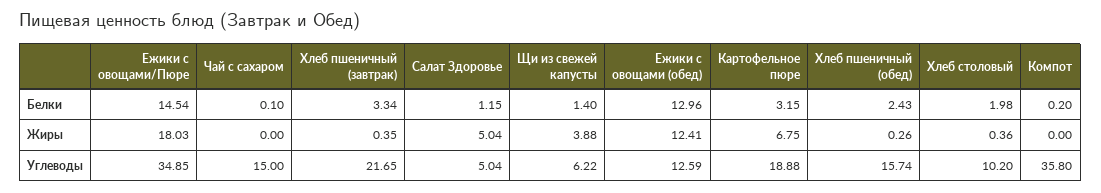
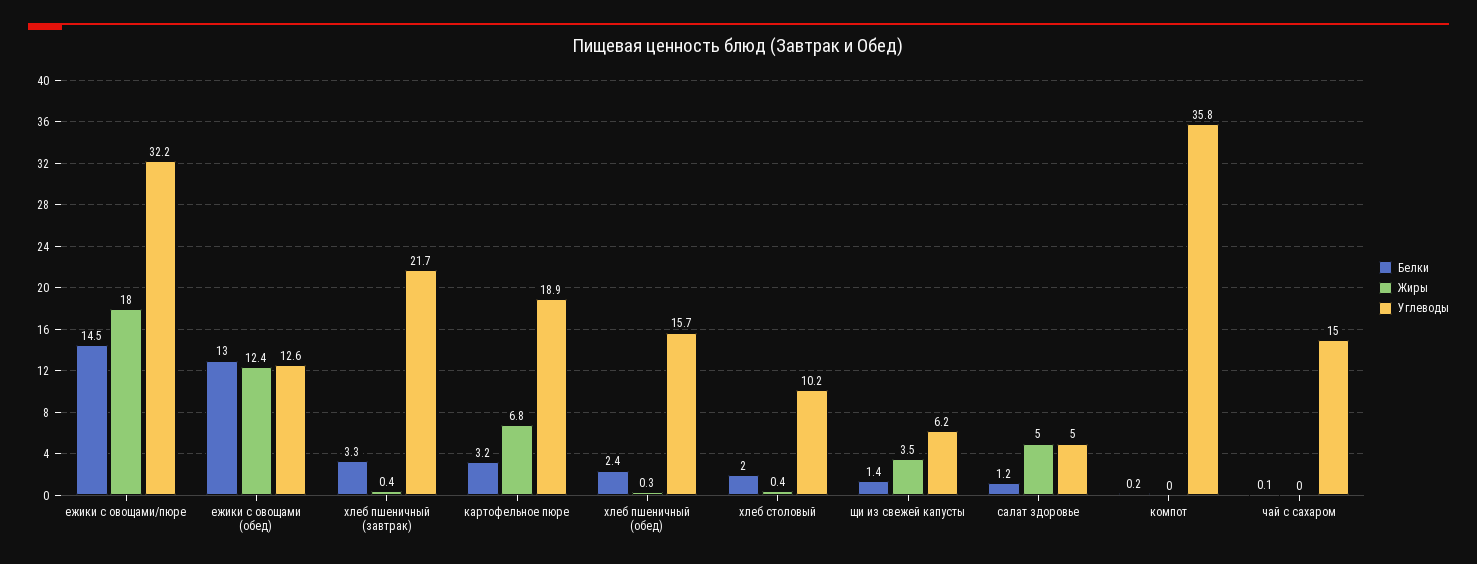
Жиры, Щи из свежей капусты: 3.88 -> 3.5
Углеводы, Ежики с овощами/Пюре: 34.85 -> 32.2

